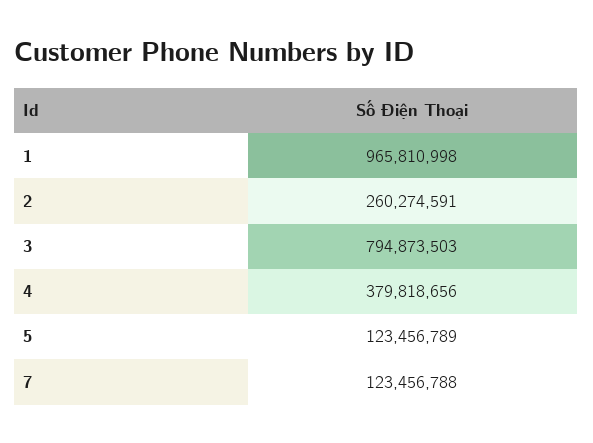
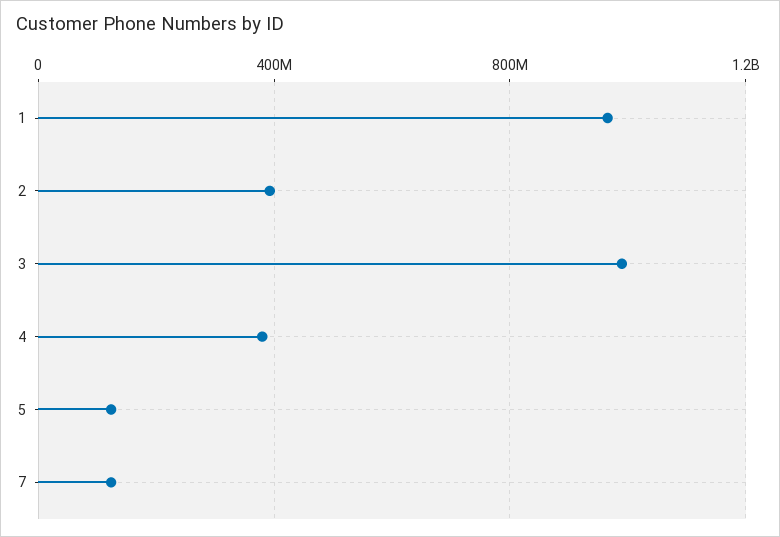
2: 260274591 -> 400000000
3: 794873503 -> 1000000000

